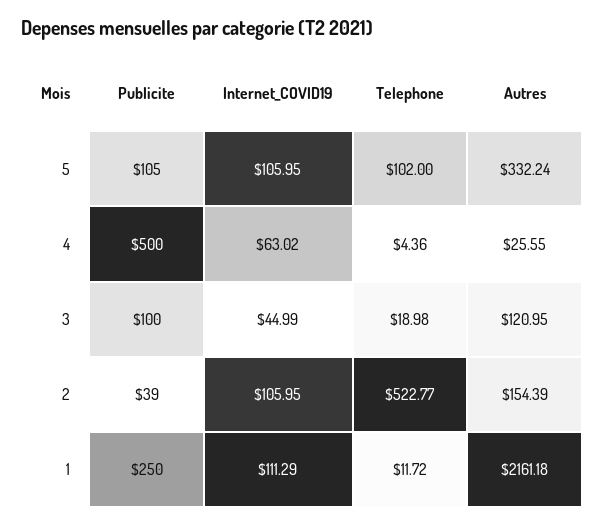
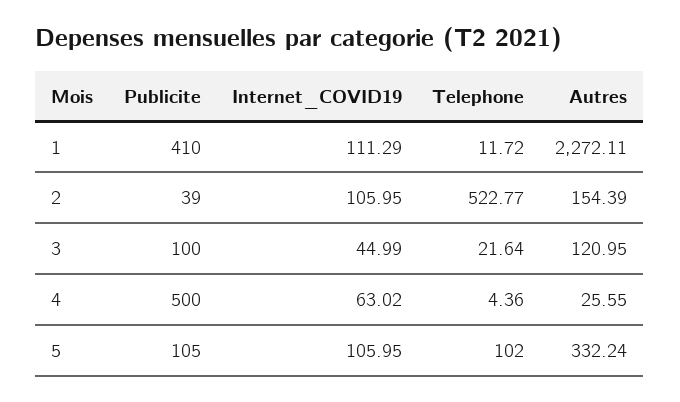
Telephone, 3: 18.98 -> 21.64
Publicite, 1: 250 -> 410
Autres, 1: 2161.18 -> 2272.11

